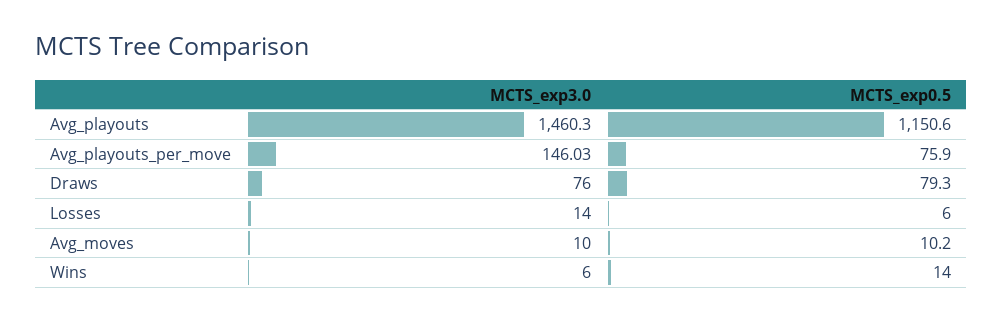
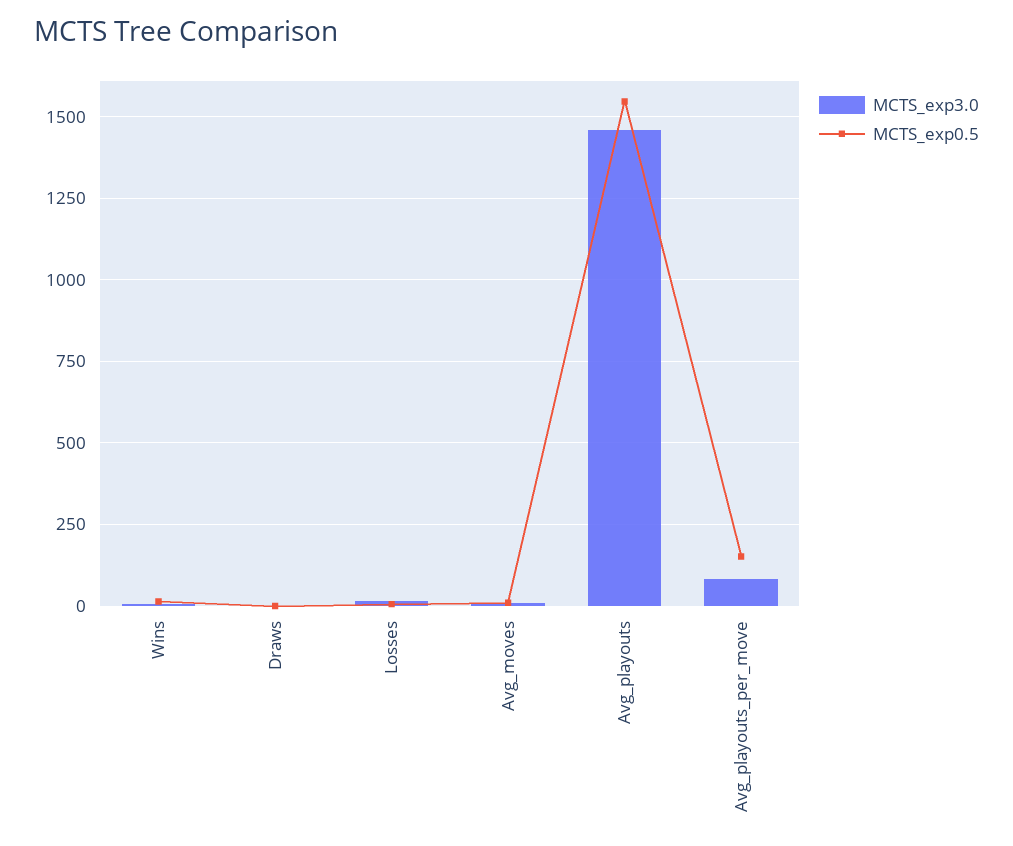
MCTS_exp0.5, Avg_playouts: 1150.6 -> 1550
MCTS_exp3.0, Avg_playouts_per_move: 146.03 -> 75
MCTS_exp0.5, Avg_playouts_per_move: 75.9 -> 150
MCTS_exp3.0, Draws: 76 -> 0
MCTS_exp0.5, Draws: 79.3 -> 0

